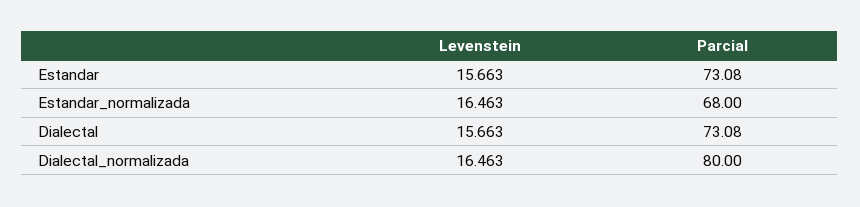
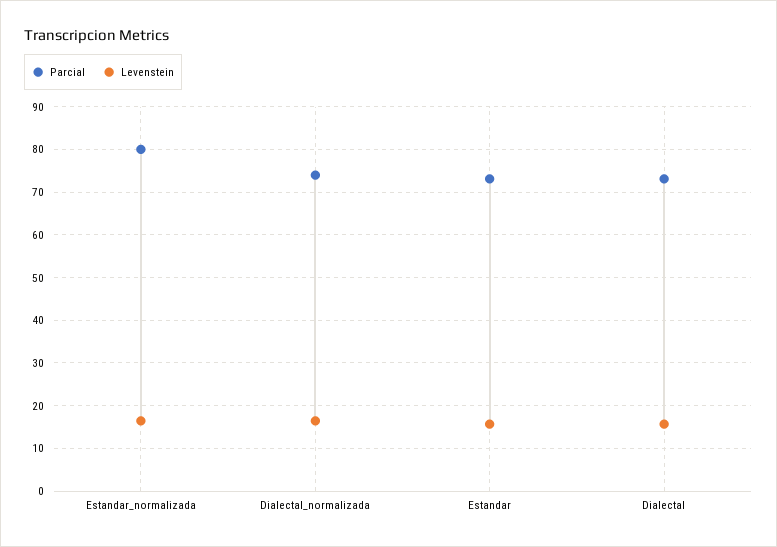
Parcial, Estandar_normalizada: 68 -> 80
Parcial, Dialectal_normalizada: 80 -> 74

